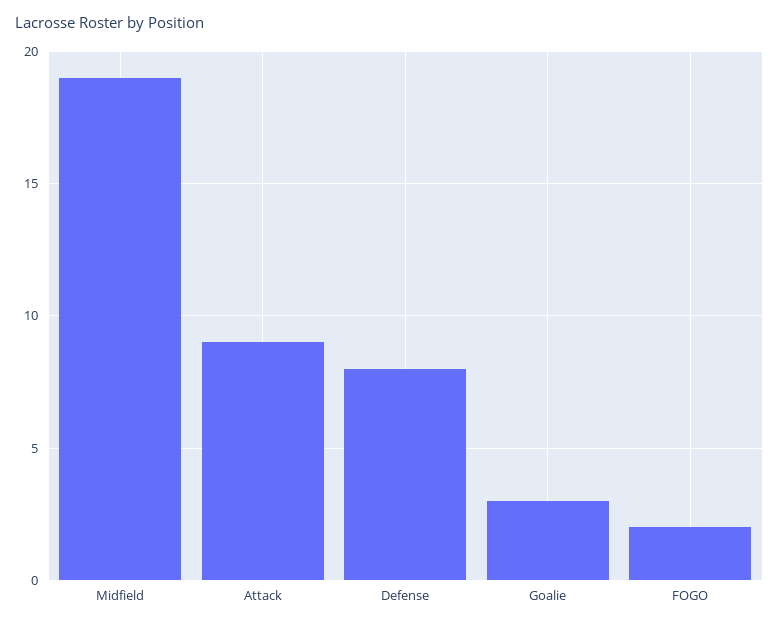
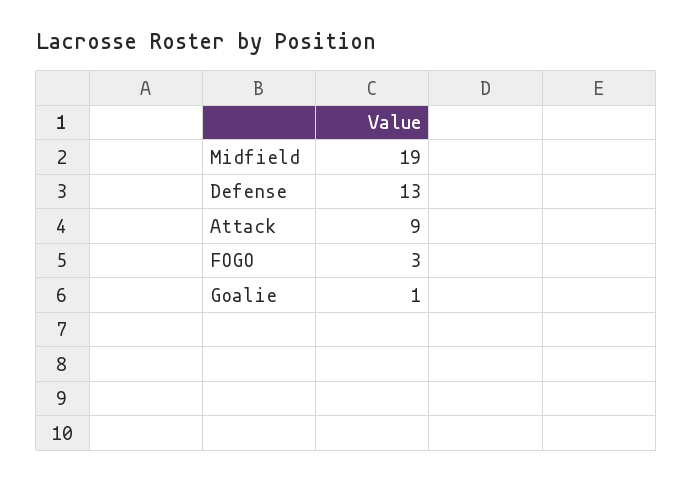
Defense: 8 -> 13
Goalie: 3 -> 1
FOGO: 2 -> 3

